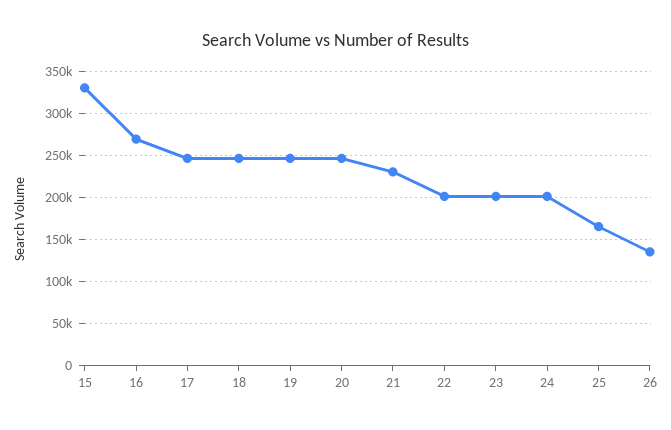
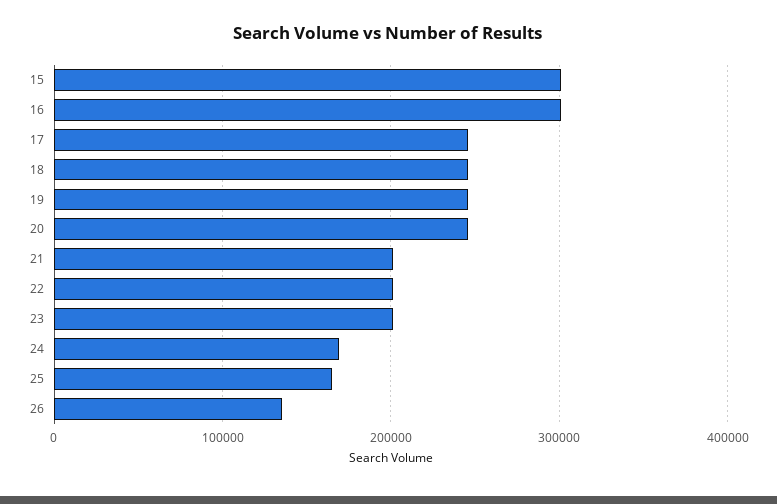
15: 330000 -> 300000
16: 270000 -> 300000
21: 230000 -> 200000
24: 200000 -> 170000

